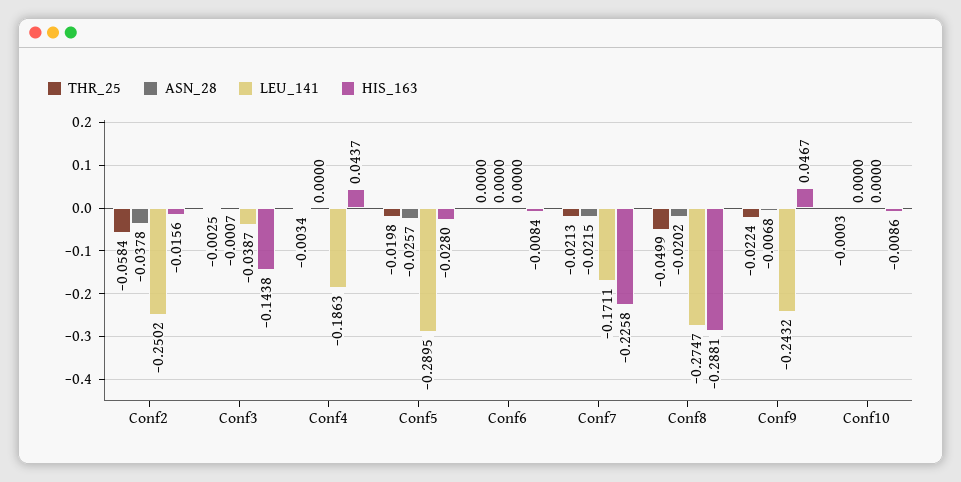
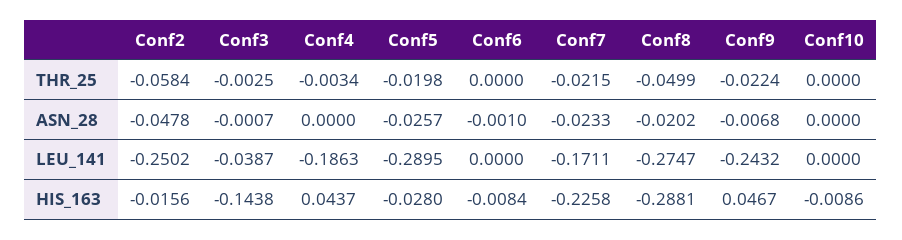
ASN_28, Conf2: -0.0378 -> -0.0478
ASN_28, Conf6: 0 -> -0.001
THR_25, Conf7: -0.0213 -> -0.0215
ASN_28, Conf7: -0.0215 -> -0.0233
THR_25, Conf10: -0.0003 -> 0

